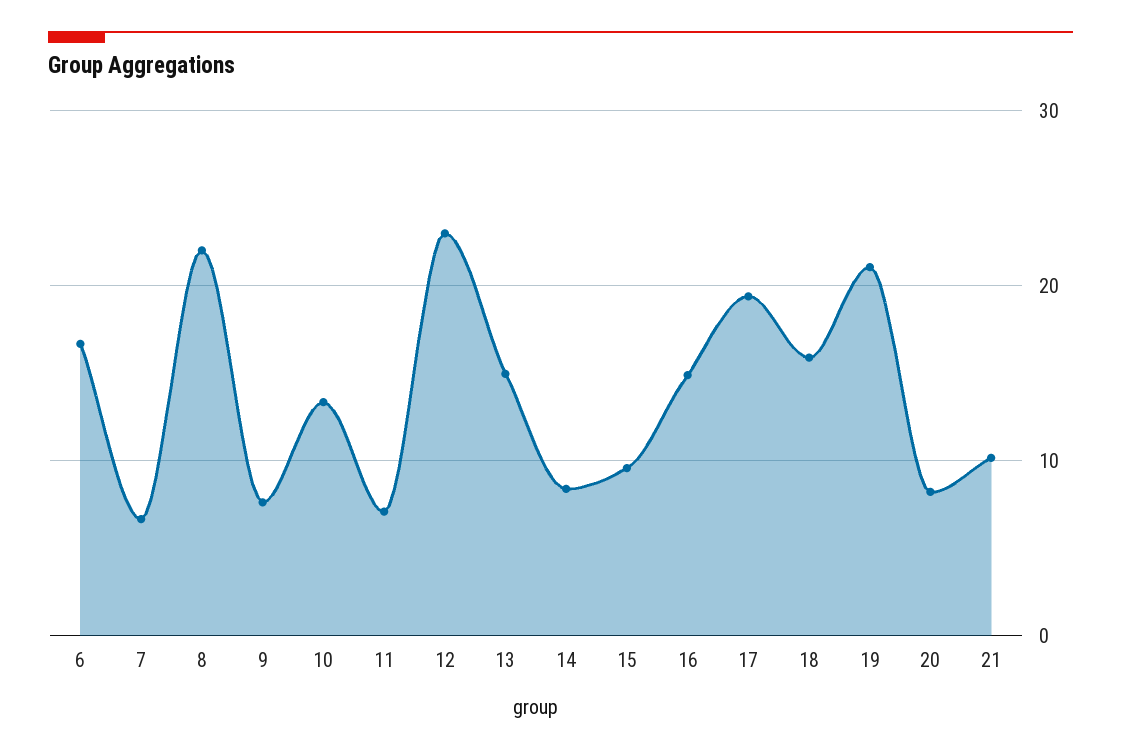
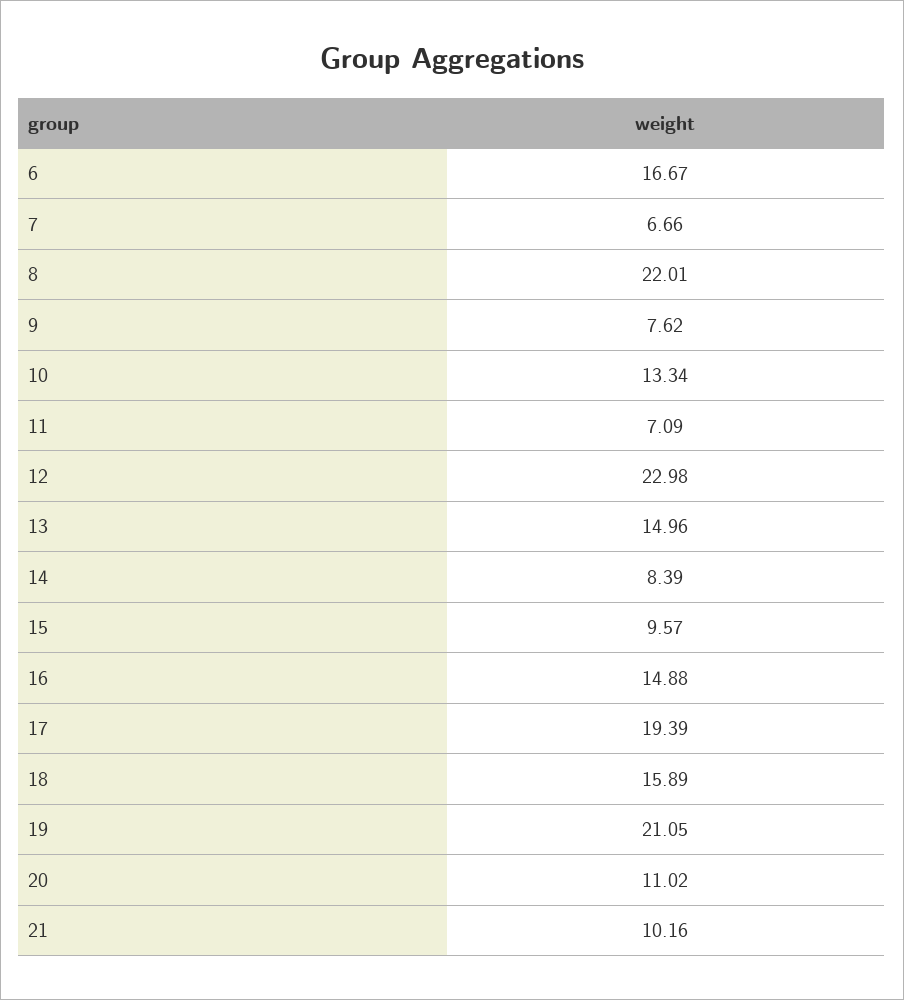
20: 8 -> 11.02

